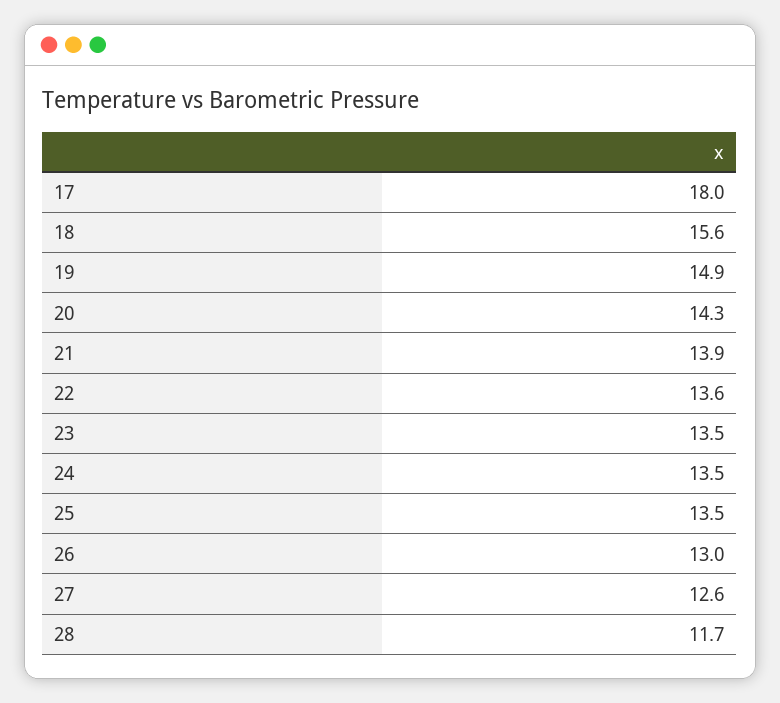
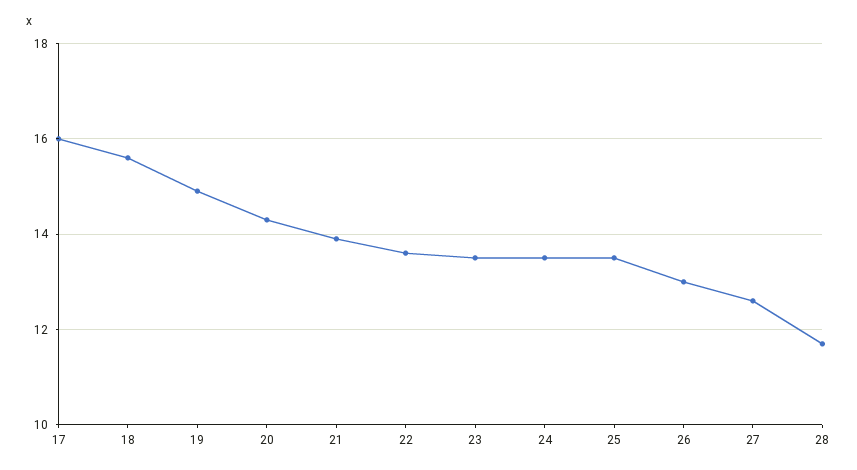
17: 18 -> 16

